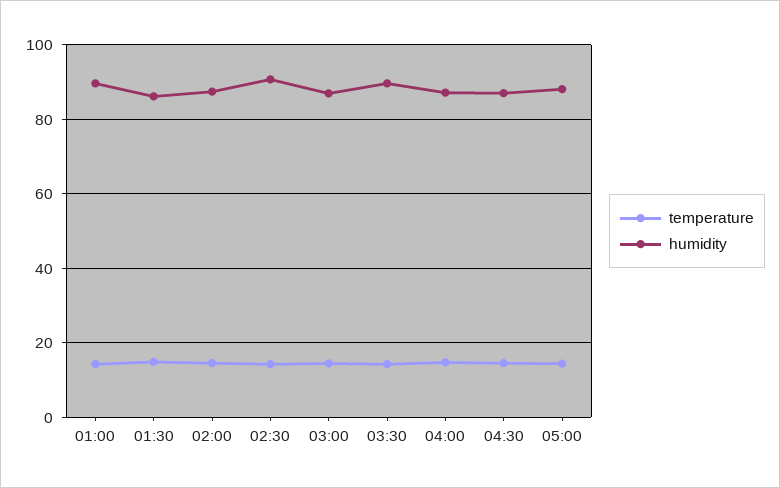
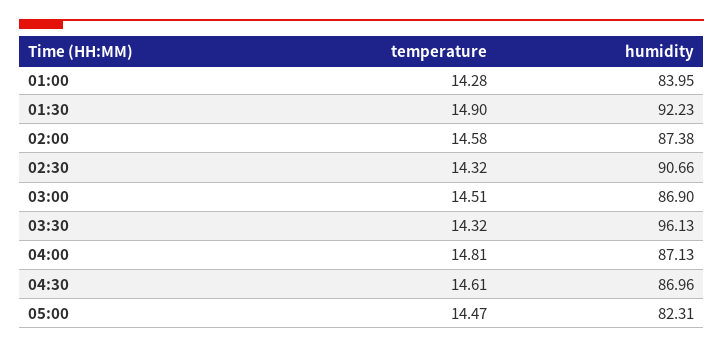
humidity, 01:00: 90 -> 83.95
humidity, 01:30: 86 -> 92.23
humidity, 03:30: 90 -> 96.13
humidity, 05:00: 88 -> 82.31

